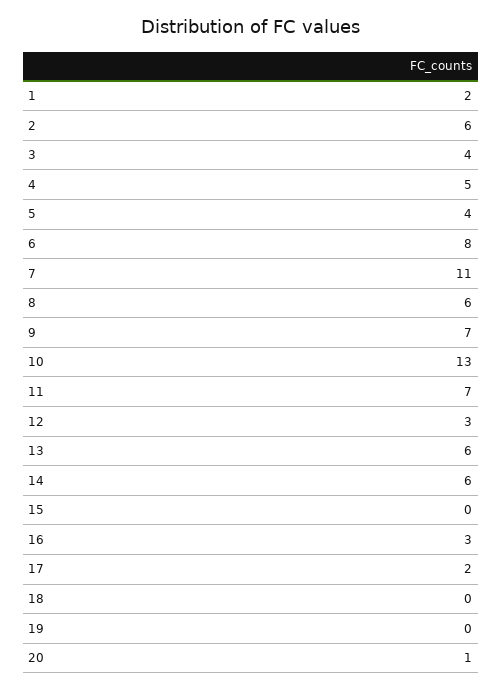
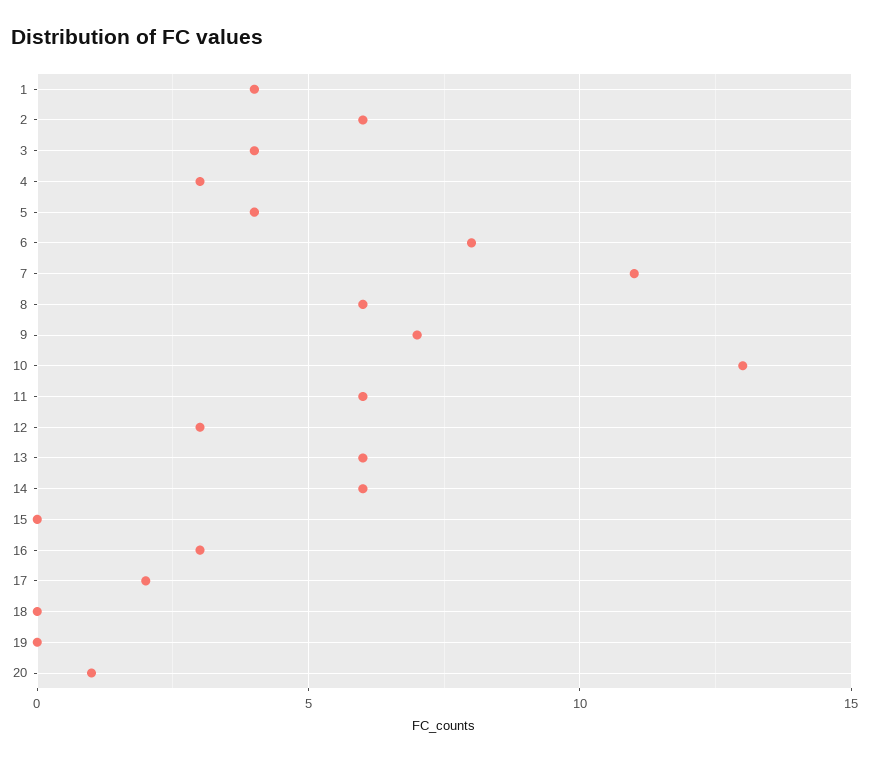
1: 2 -> 4
4: 5 -> 3
11: 7 -> 6

